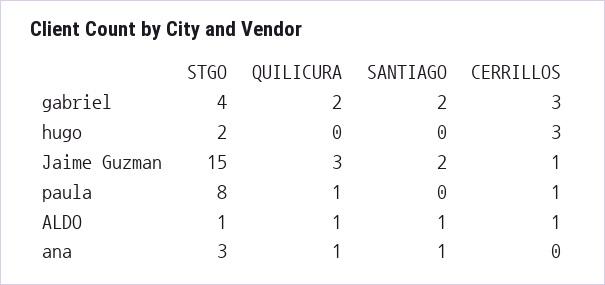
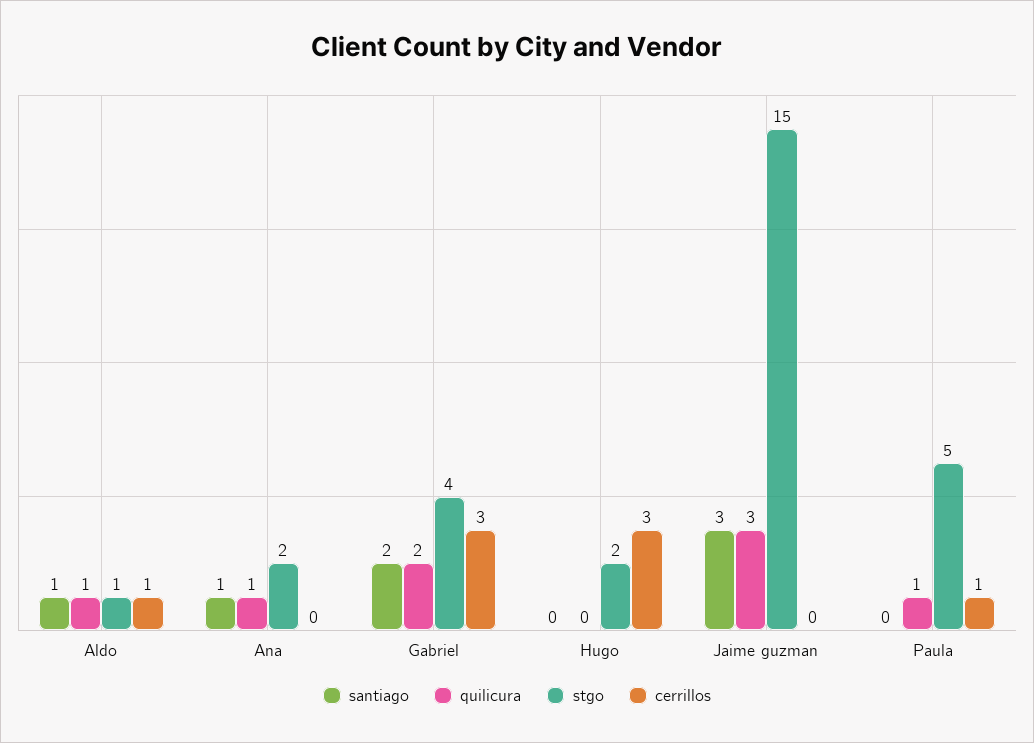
SANTIAGO, Jaime Guzman: 2 -> 3
CERRILLOS, Jaime Guzman: 1 -> 0
STGO, paula: 8 -> 5
STGO, ana: 3 -> 2

